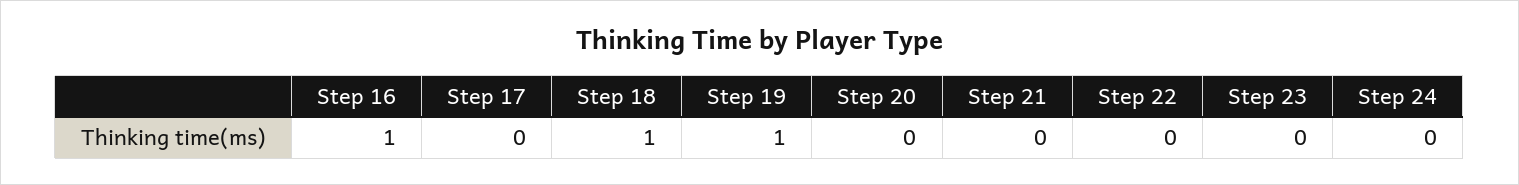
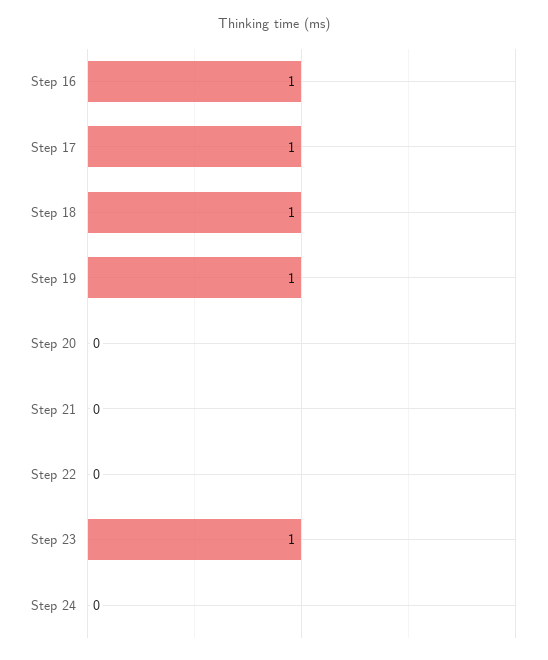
Step 17: 0 -> 1
Step 23: 0 -> 1

